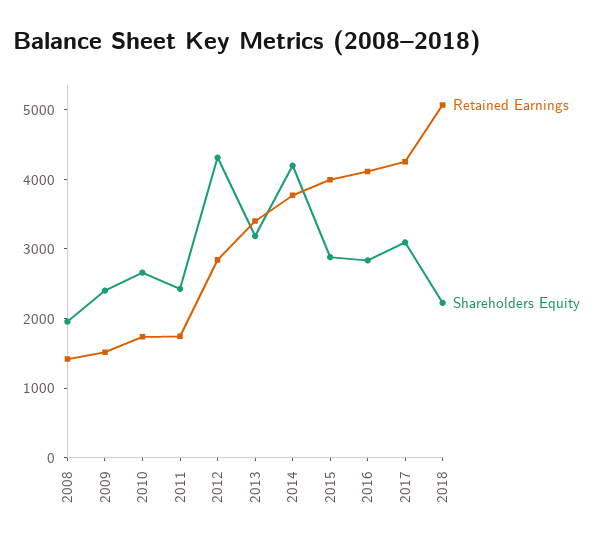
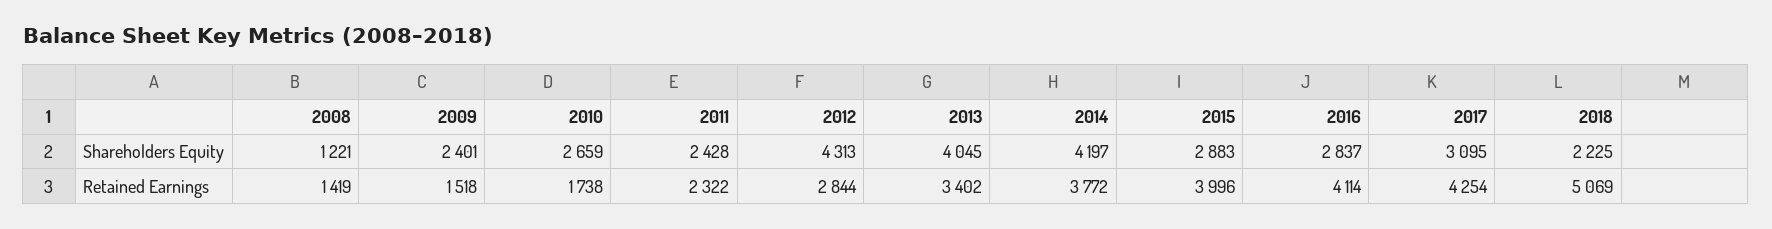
Shareholders Equity, 2008: 2000 -> 1221
Retained Earnings, 2011: 1800 -> 2322
Shareholders Equity, 2013: 3200 -> 4045

